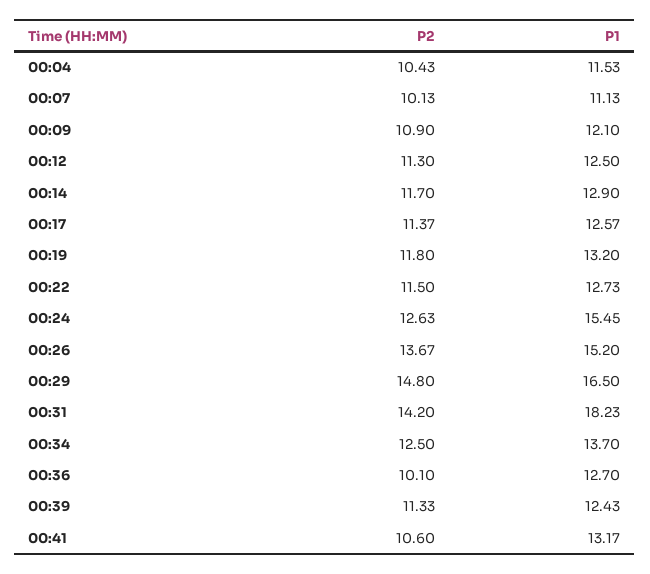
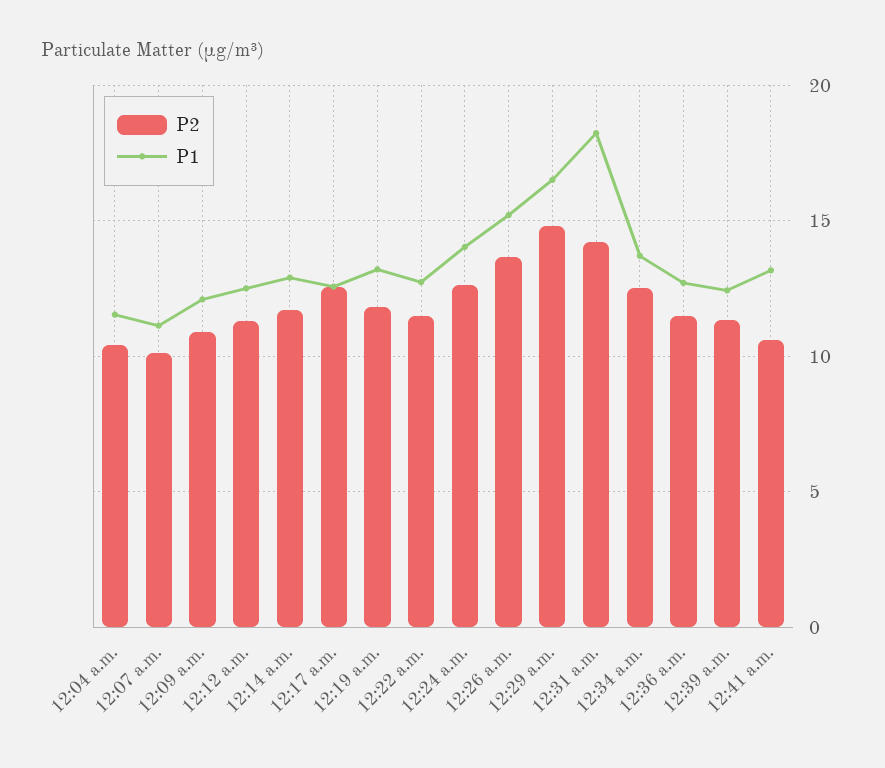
P2, 00:17: 11.37 -> 12.5
P1, 00:24: 15.45 -> 14
P2, 00:36: 10.1 -> 11.5

